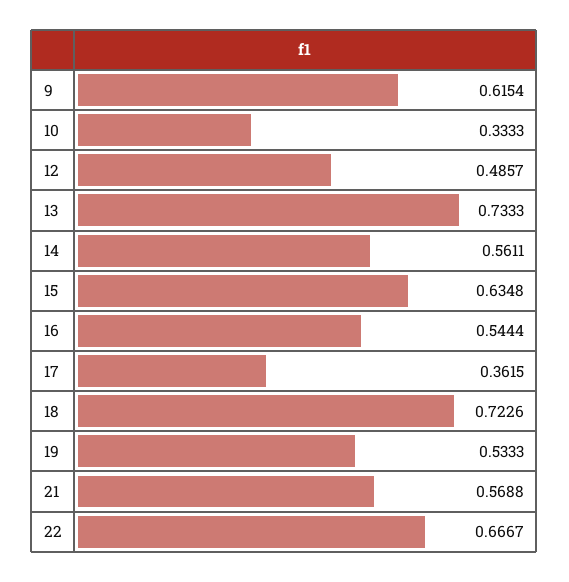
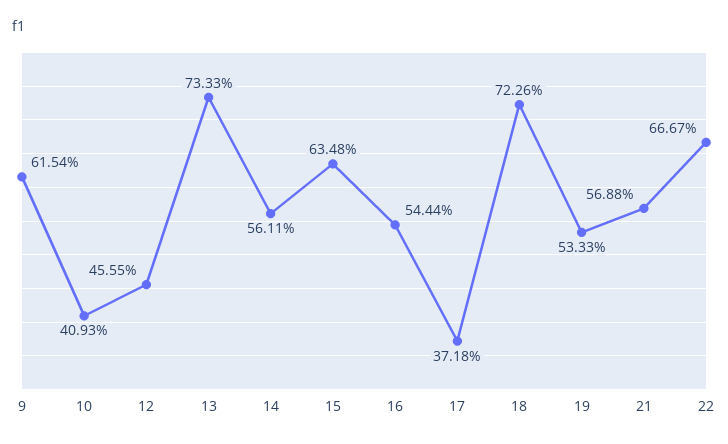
10: 0.3333 -> 0.4093
12: 0.4857 -> 0.4555
17: 0.3615 -> 0.3718

